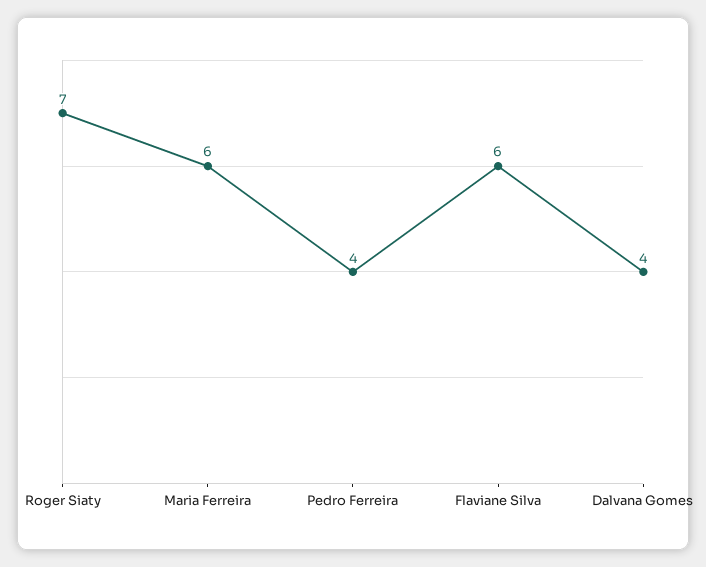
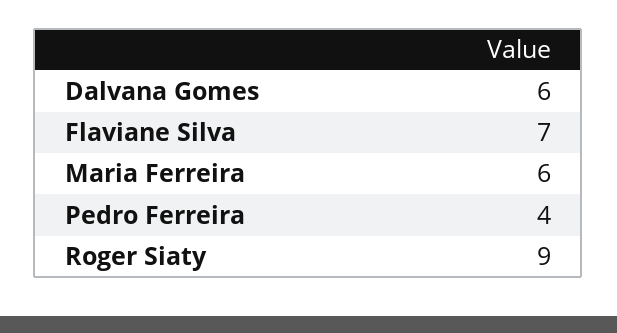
Roger Siaty: 7 -> 9
Flaviane Silva: 6 -> 7
Dalvana Gomes: 4 -> 6

